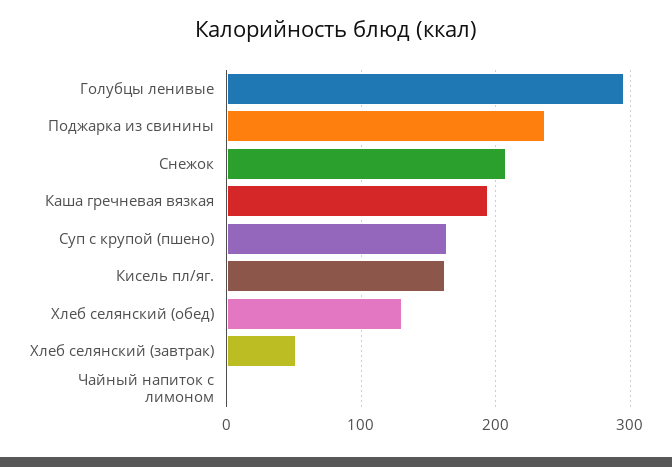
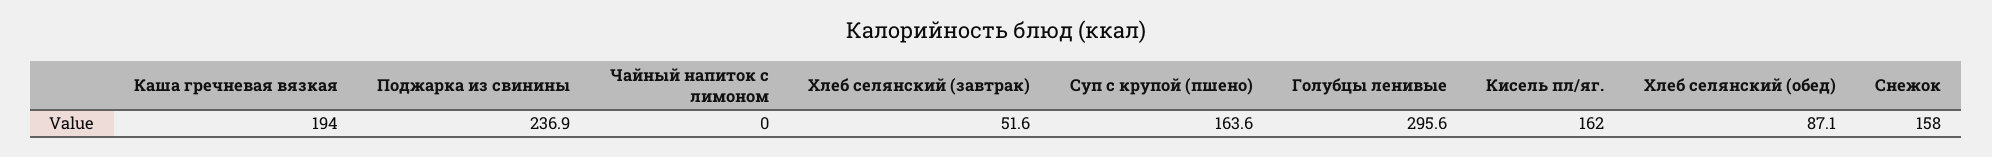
Снежок: 210 -> 158
Хлеб селянский (обед): 130 -> 87.1

